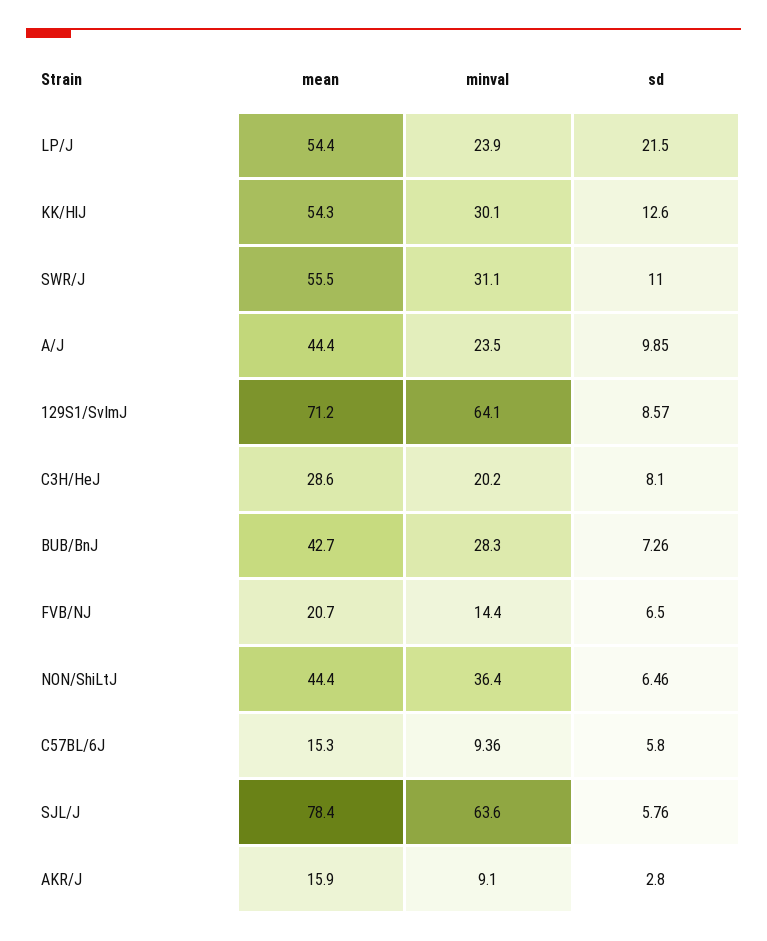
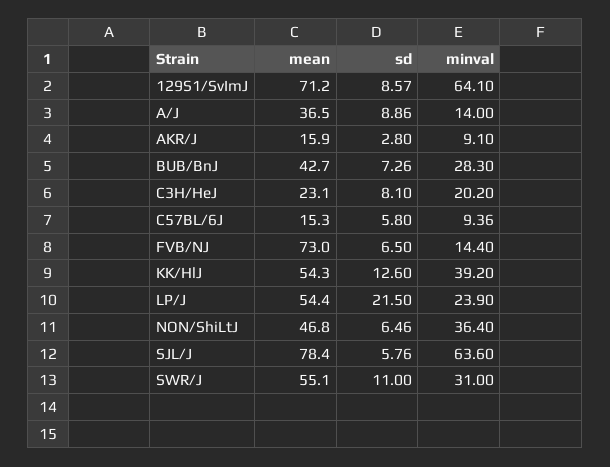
minval, KK/HlJ: 30.1 -> 39.2
mean, SWR/J: 55.5 -> 55.1
minval, SWR/J: 31.1 -> 31
mean, A/J: 44.4 -> 36.5
minval, A/J: 23.5 -> 14
sd, A/J: 9.85 -> 8.86
mean, C3H/HeJ: 28.6 -> 23.1
mean, FVB/NJ: 20.7 -> 73
mean, NON/ShiLtJ: 44.4 -> 46.8

